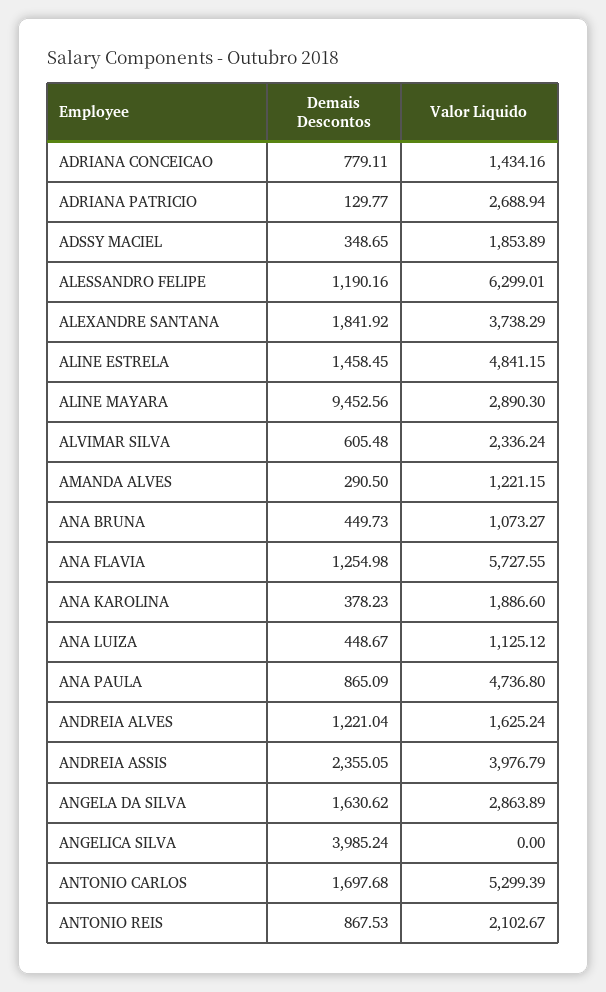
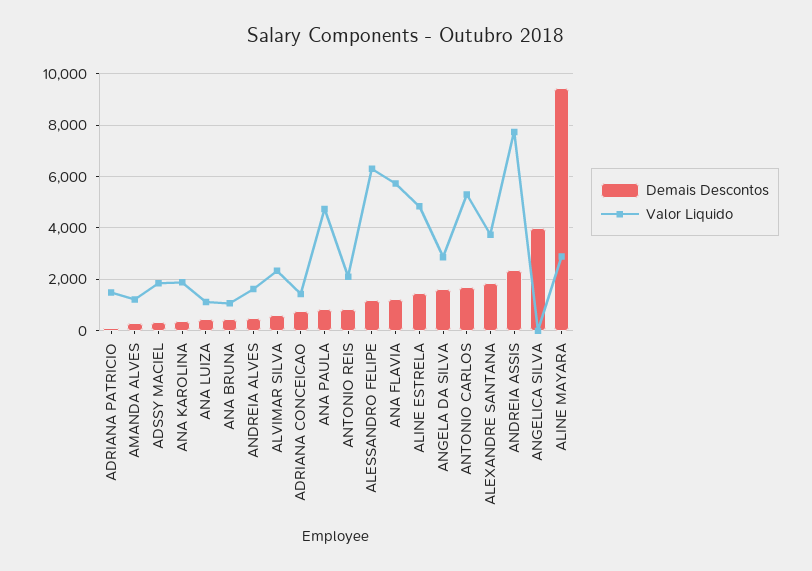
Valor Liquido, ADRIANA PATRICIO: 2688.94 -> 1500
Demais Descontos, ANDREIA ALVES: 1221.04 -> 500
Valor Liquido, ANDREIA ASSIS: 3976.79 -> 7750

